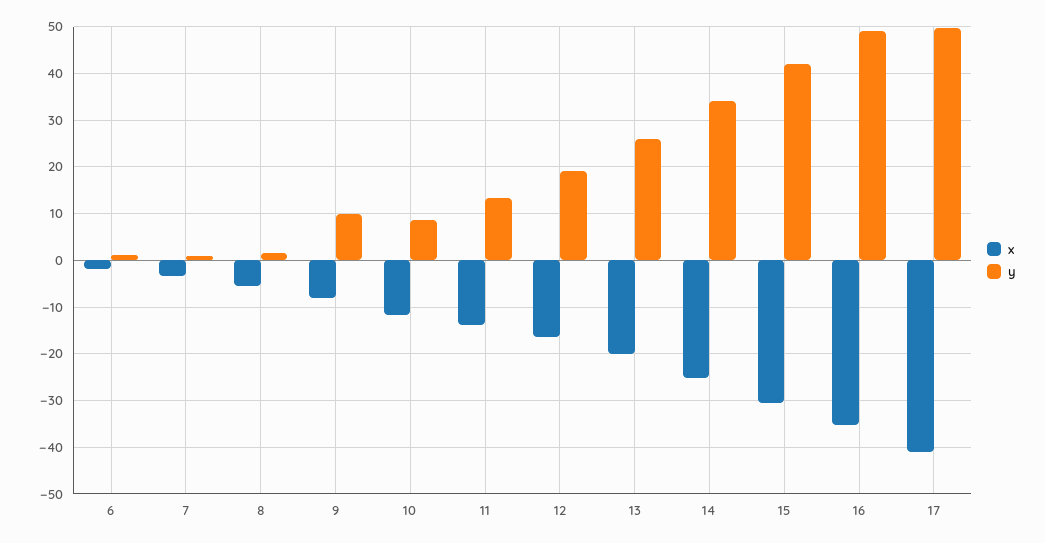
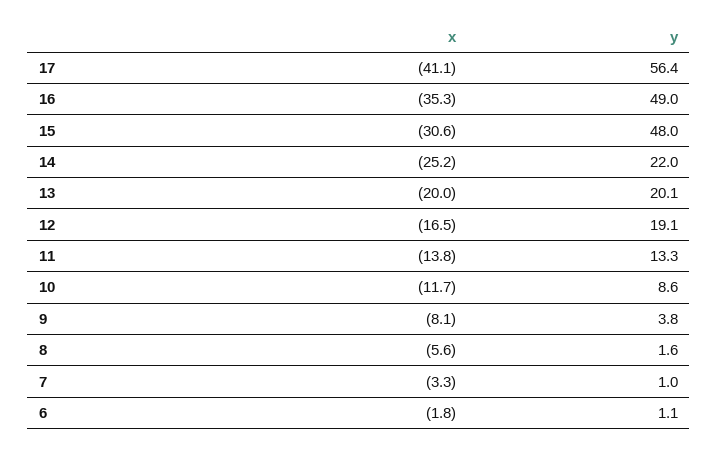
y, 9: 10 -> 3.8
y, 13: 26 -> 20.1
y, 14: 34 -> 22
y, 15: 42 -> 48
y, 17: 50 -> 56.4

